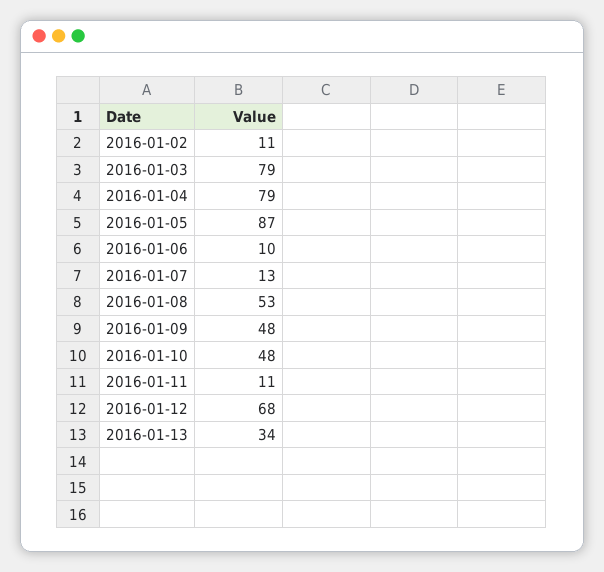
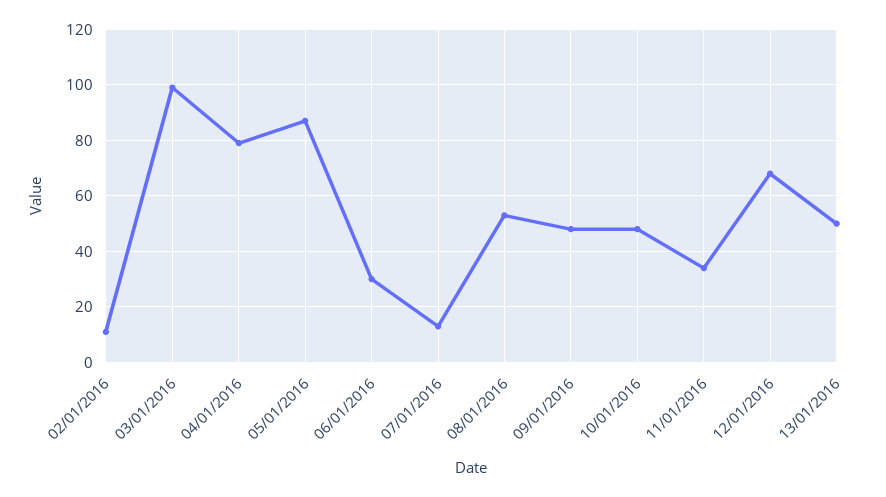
2016-01-03: 79 -> 100
2016-01-06: 10 -> 30
2016-01-11: 11 -> 35
2016-01-13: 34 -> 50

